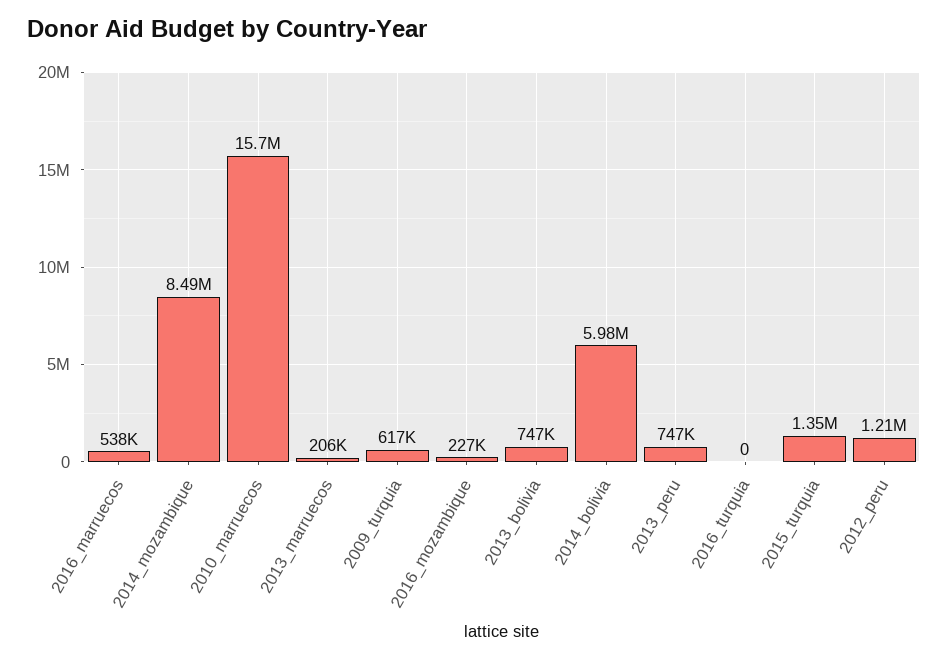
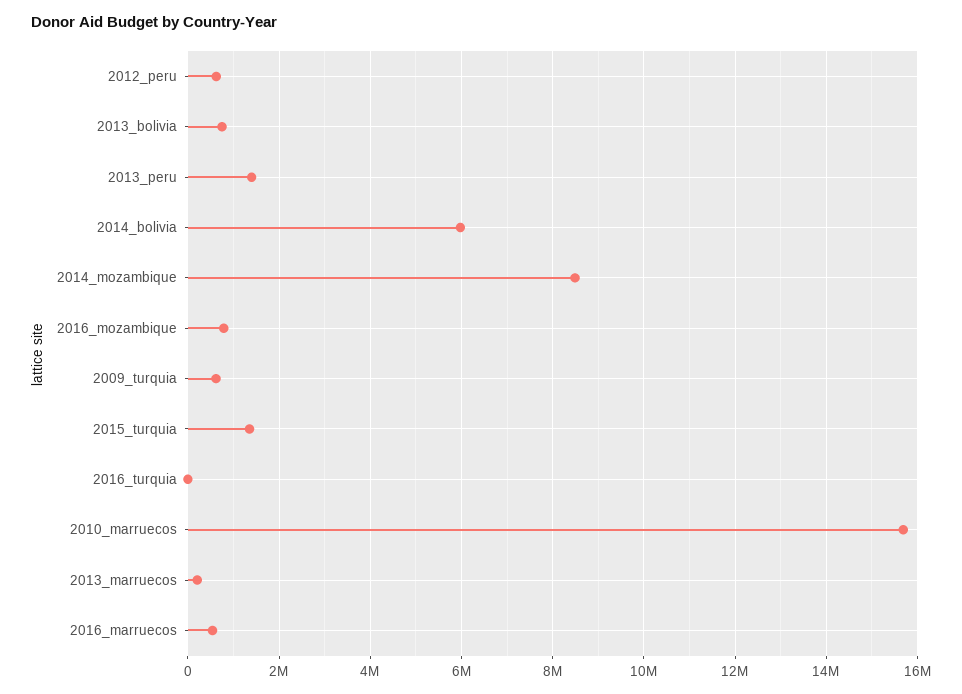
2016_mozambique: 227000 -> 800000
2013_peru: 747000 -> 1400000
2012_peru: 1210000 -> 600000

